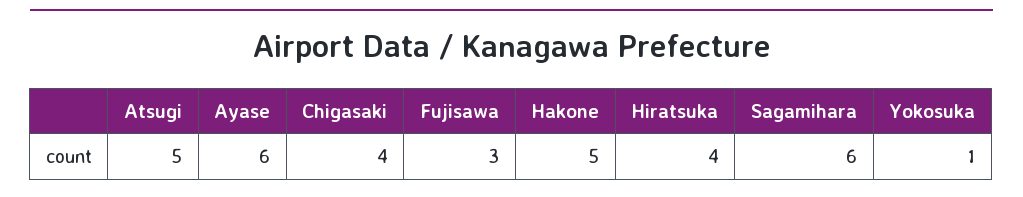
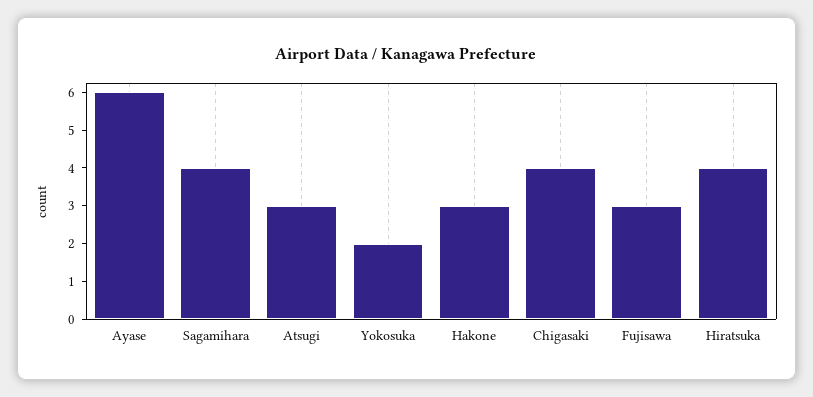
Atsugi: 5 -> 3
Hakone: 5 -> 3
Sagamihara: 6 -> 4
Yokosuka: 1 -> 2

